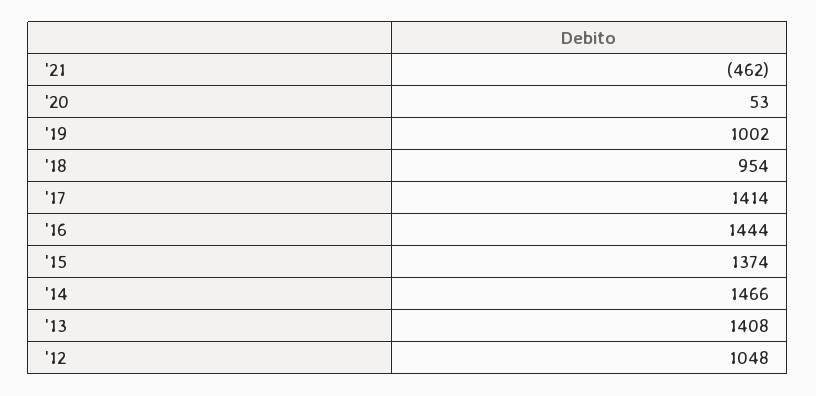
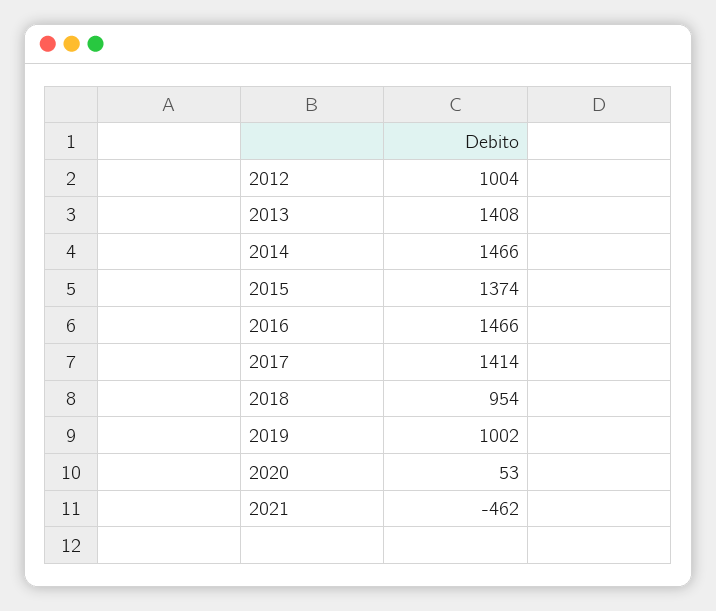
'16: 1444 -> 1466
'12: 1048 -> 1004

